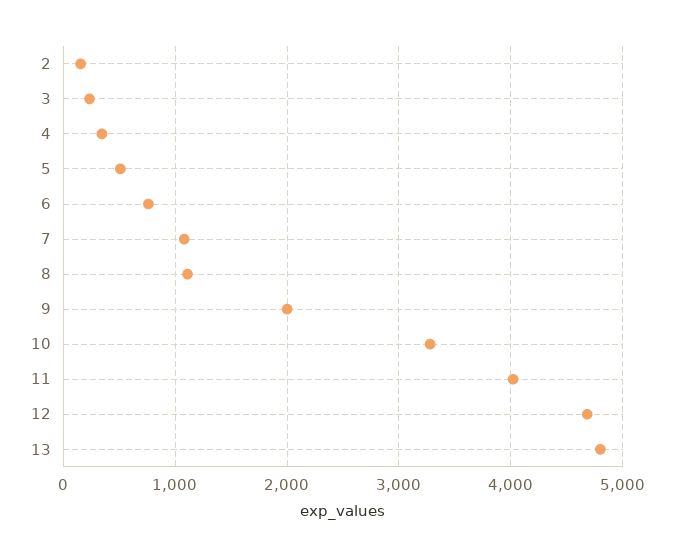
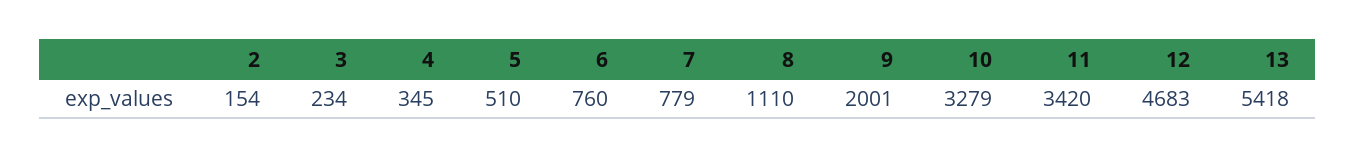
7: 1100 -> 779
11: 4000 -> 3420
13: 4800 -> 5418

